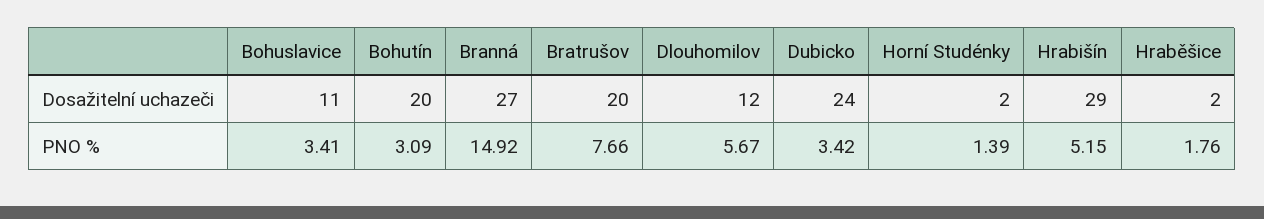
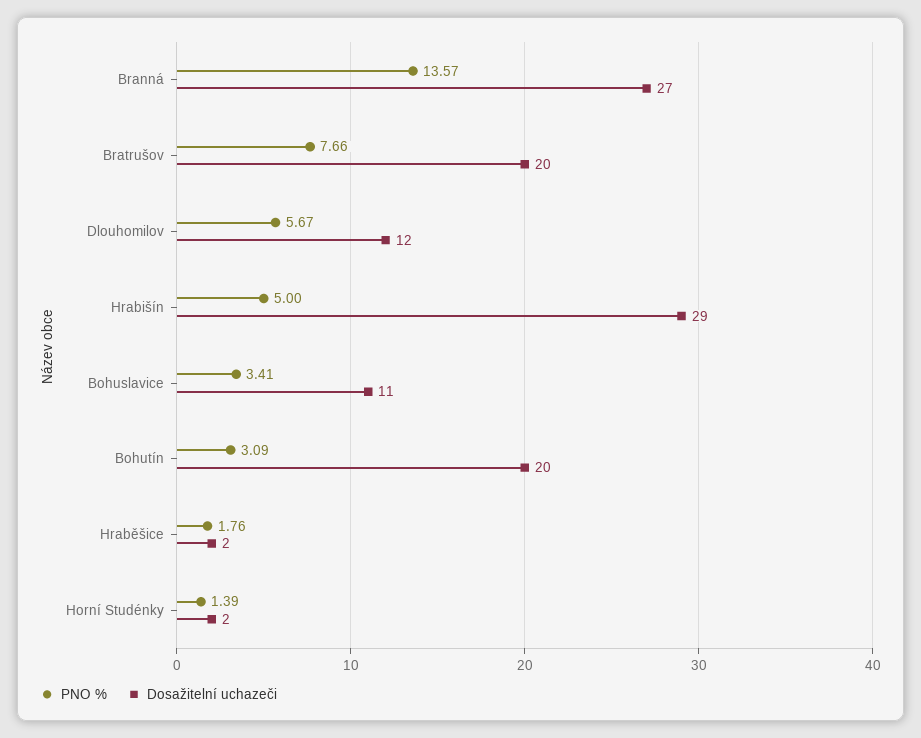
Dosažitelní uchazeči, Dubicko: 24 -> none
PNO %, Branná: 14.92 -> 13.57
PNO %, Dubicko: 3.42 -> none
PNO %, Hrabišín: 5.15 -> 5

